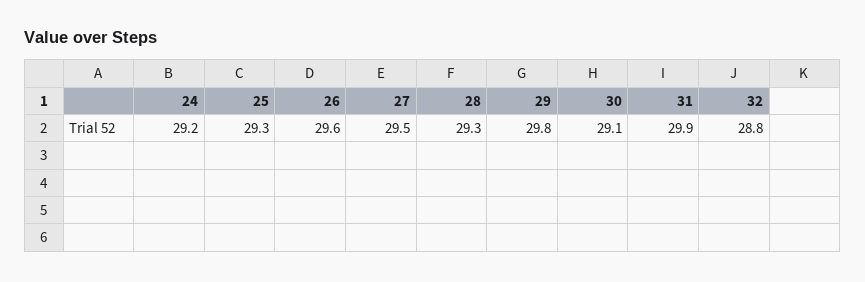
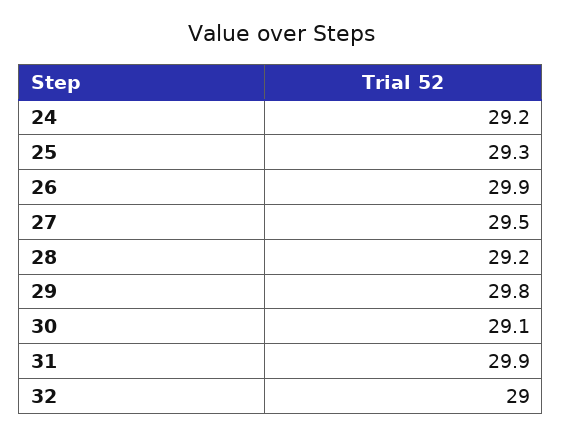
26: 29.6 -> 29.9
28: 29.3 -> 29.2
32: 28.8 -> 29

